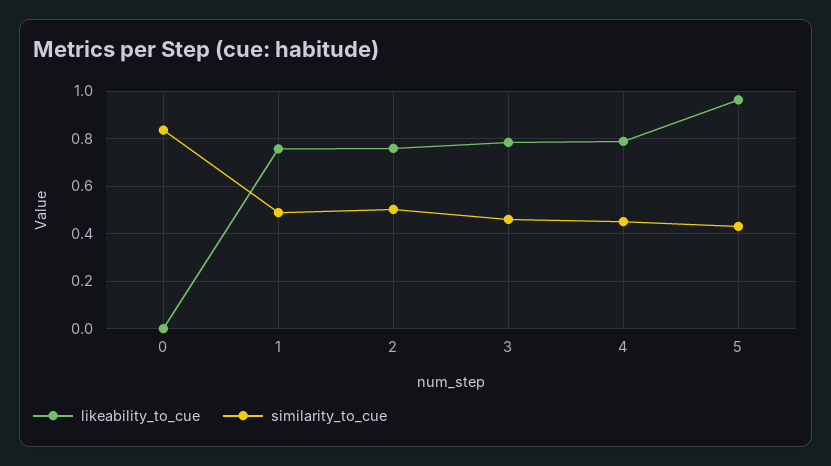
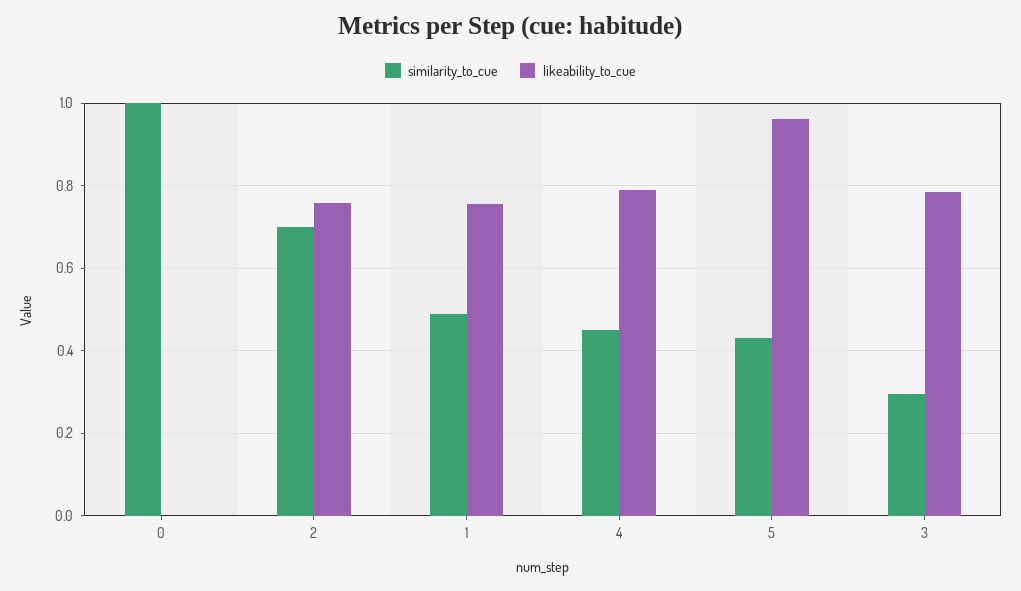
similarity_to_cue, 0: 0.85 -> 1
similarity_to_cue, 2: 0.5 -> 0.7
similarity_to_cue, 3: 0.45 -> 0.3

